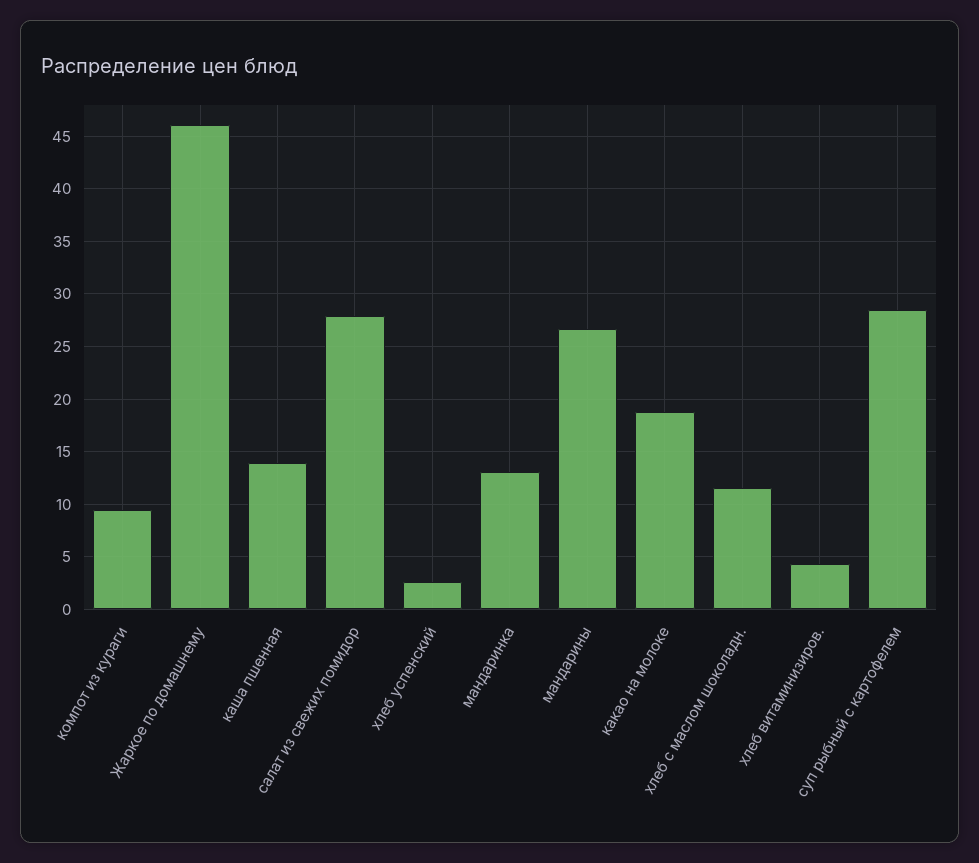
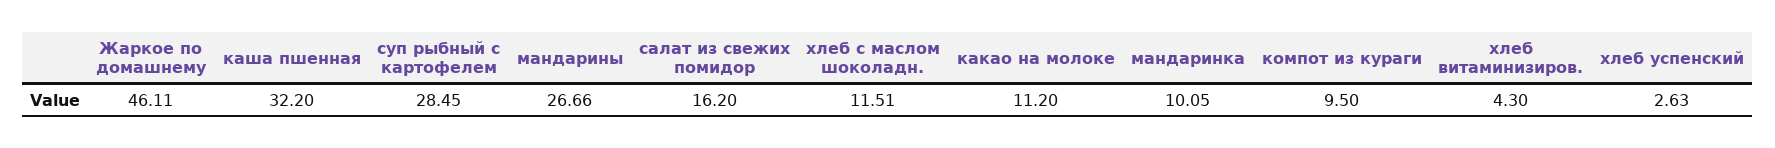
каша пшенная: 14 -> 32.2
салат из свежих помидор: 28 -> 16.2
мандаринка: 13 -> 10.05
какао на молоке: 19 -> 11.2

